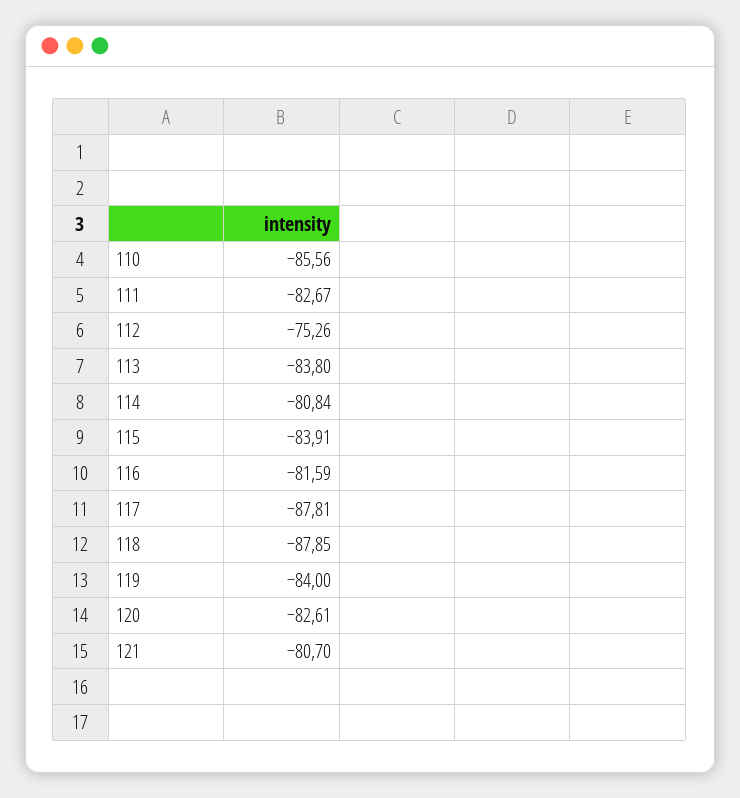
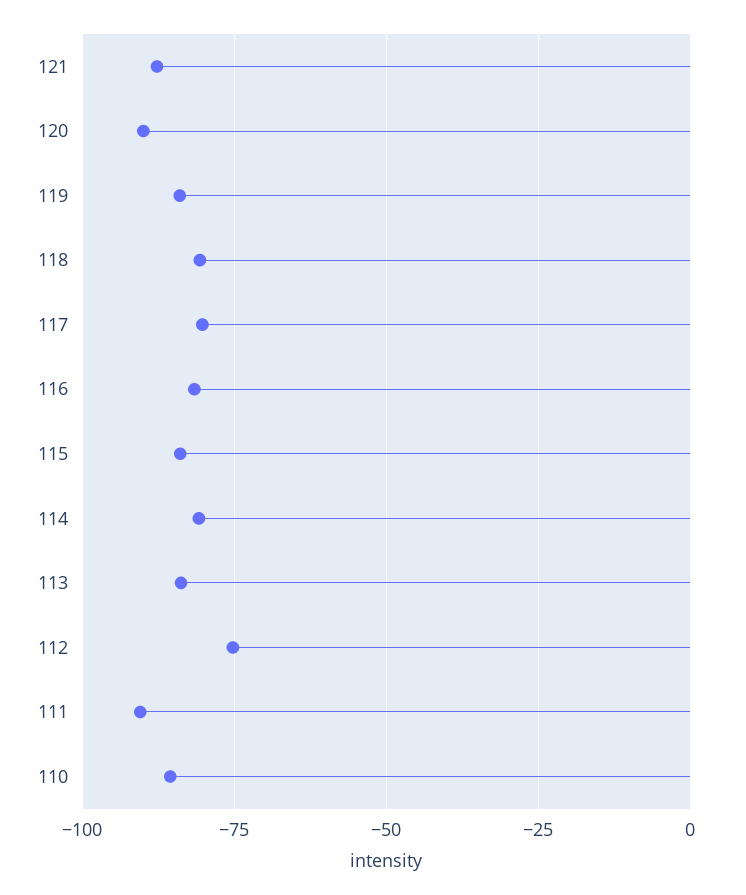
111: -82.67 -> -90
117: -87.81 -> -80
118: -87.85 -> -80
120: -82.61 -> -90
121: -80.7 -> -87.5

